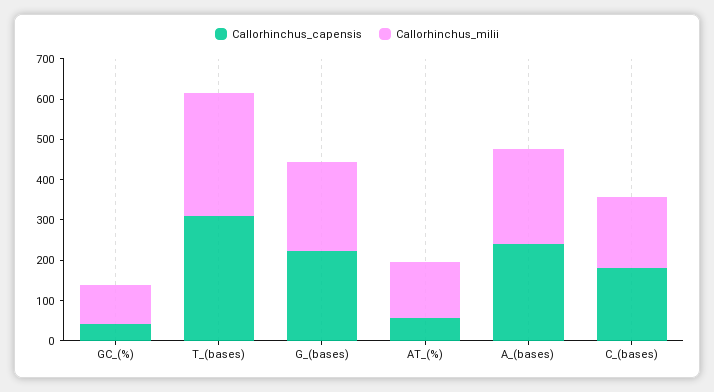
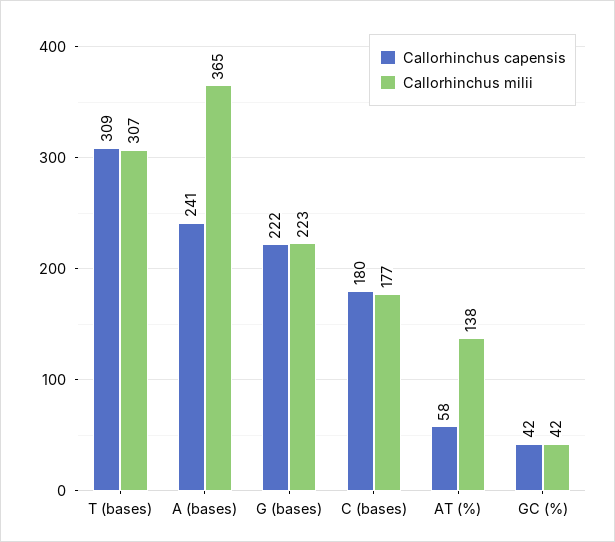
Callorhinchus_milii, GC_(%): 100 -> 42
Callorhinchus_milii, A_(bases): 240 -> 365

